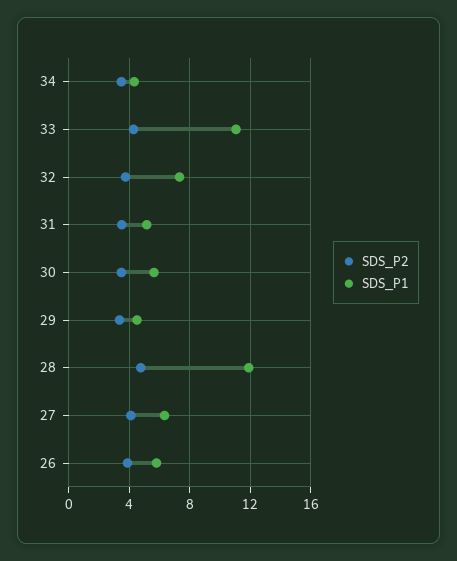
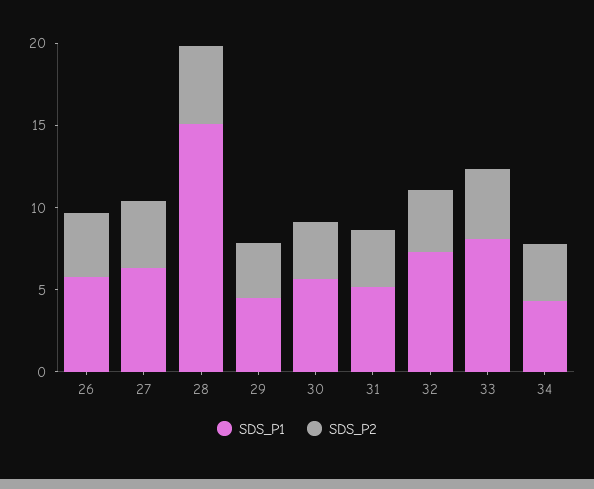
SDS_P1, 33: 11 -> 8
SDS_P1, 28: 12 -> 15

